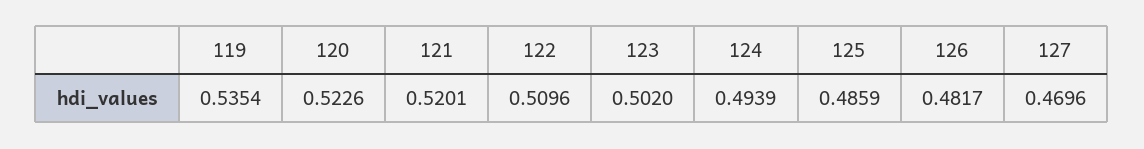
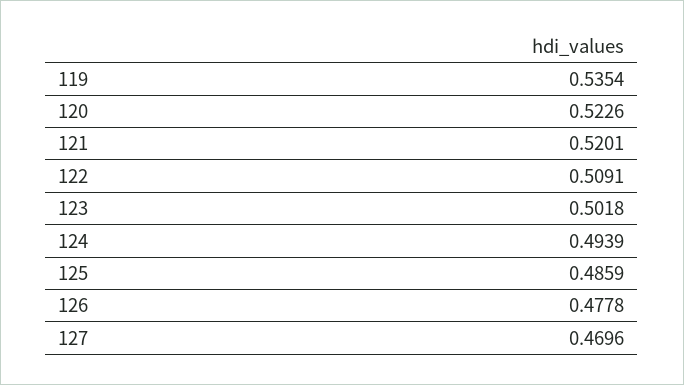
122: 0.5096 -> 0.5091
123: 0.502 -> 0.5018
126: 0.4817 -> 0.4778

